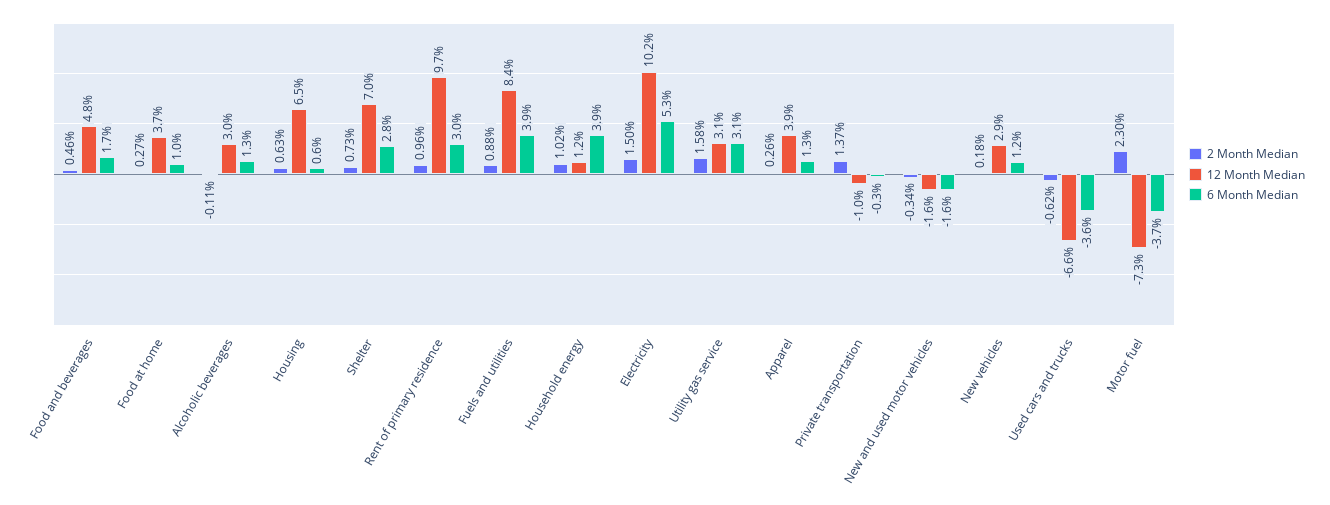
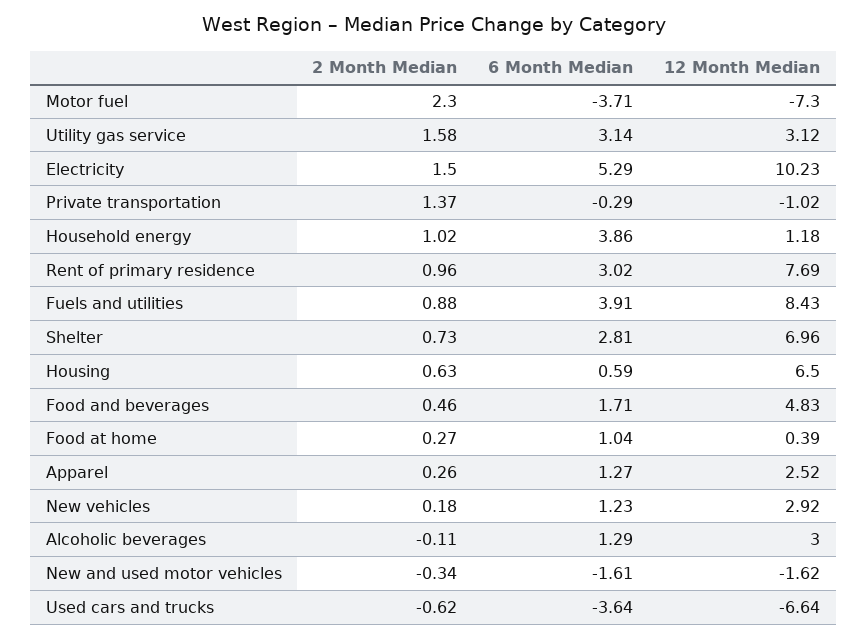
12 Month Median, Food at home: 3.7 -> 0.39
12 Month Median, Rent of primary residence: 9.7 -> 7.69
12 Month Median, Apparel: 3.9 -> 2.52

